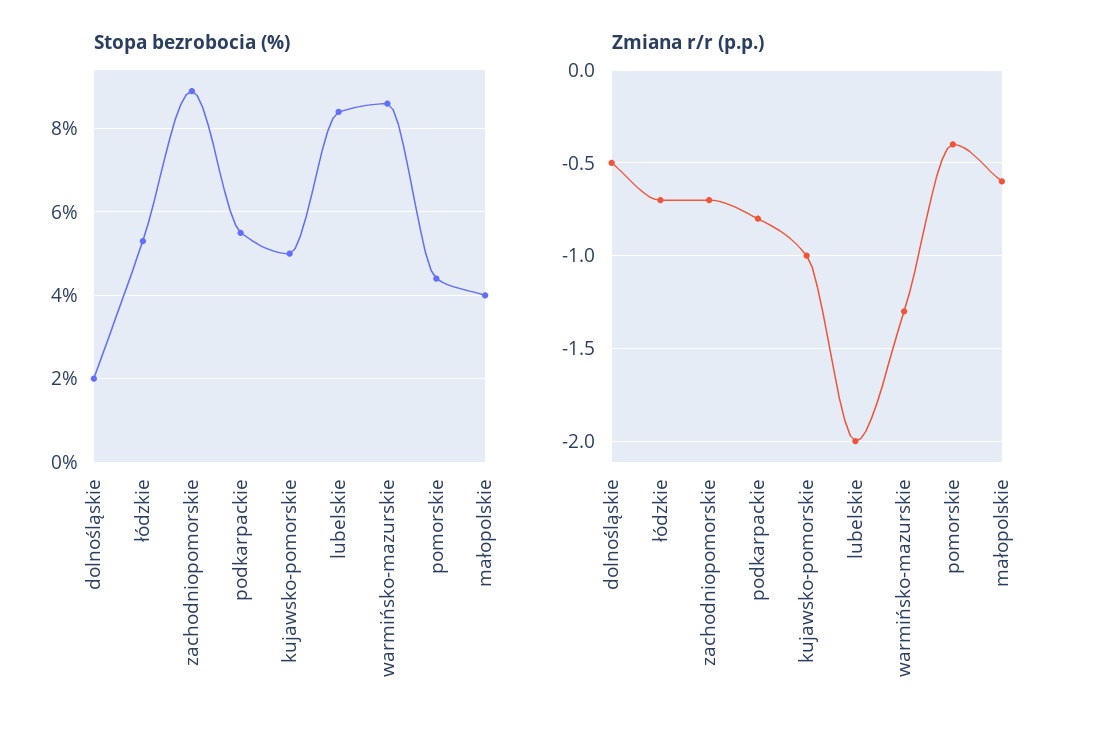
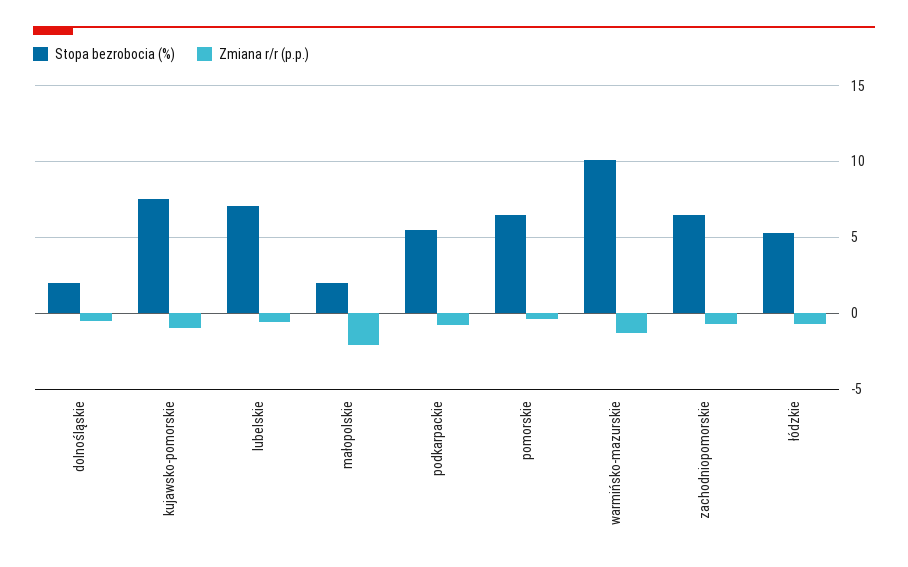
Stopa bezrobocia (%), zachodniopomorskie: 9 -> 6.5
Stopa bezrobocia (%), kujawsko-pomorskie: 5 -> 7.5
Stopa bezrobocia (%), lubelskie: 8.5 -> 7
Stopa bezrobocia (%), warmińsko-mazurskie: 8.5 -> 10
Stopa bezrobocia (%), pomorskie: 4.5 -> 6.5
Stopa bezrobocia (%), małopolskie: 4 -> 2
Zmiana r/r (p.p.), lubelskie: -2 -> -0.5
Zmiana r/r (p.p.), małopolskie: -0.6 -> -2

